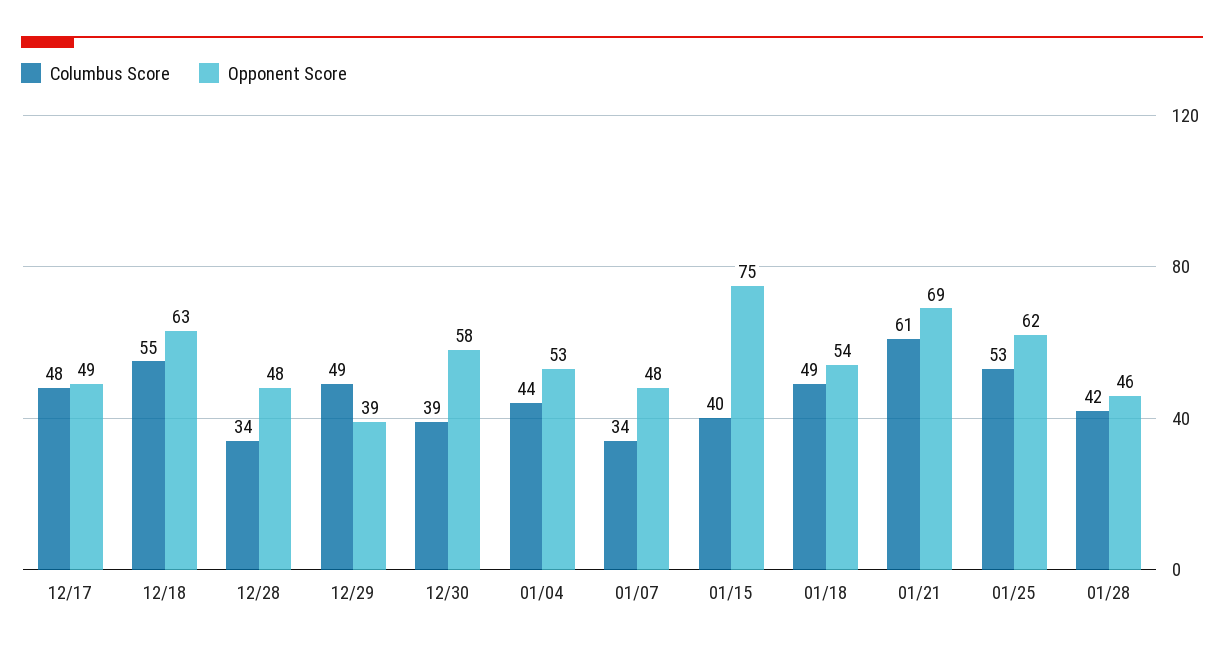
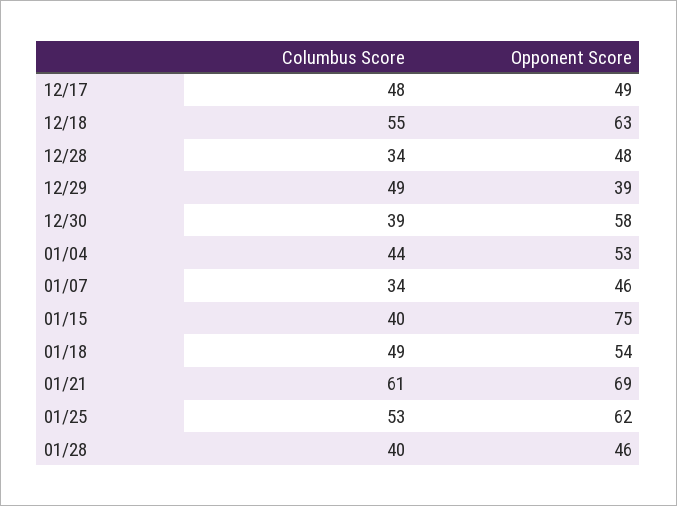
Opponent Score, 01/07: 48 -> 46
Columbus Score, 01/28: 42 -> 40

